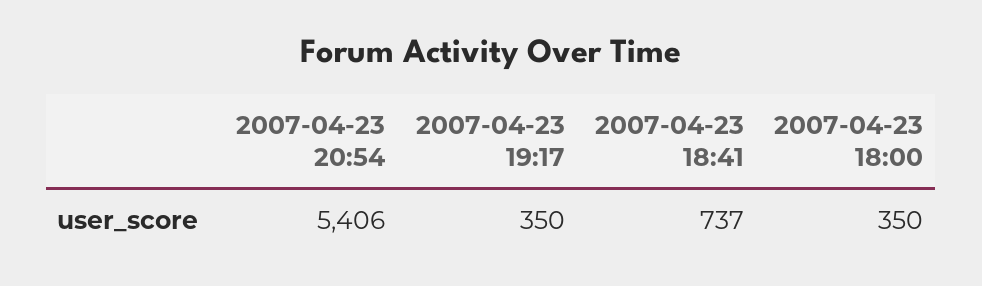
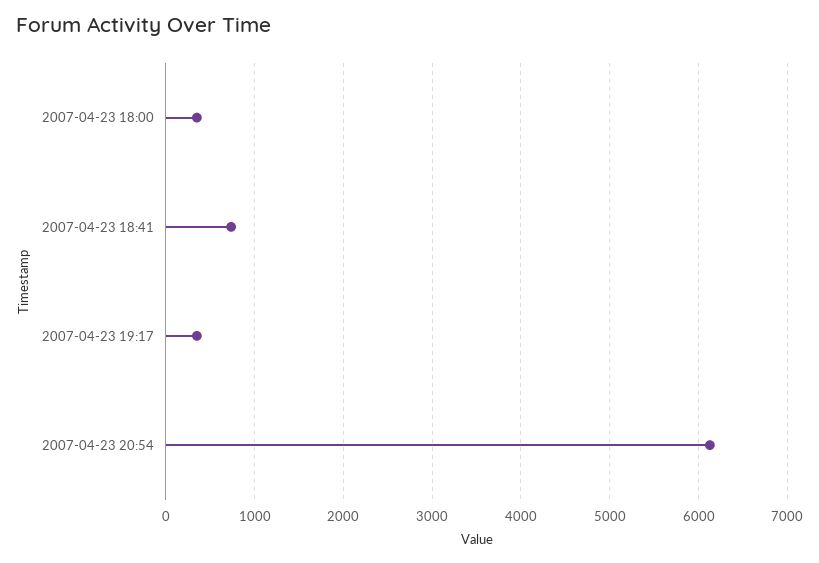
2007-04-23 20:54: 5406 -> 6100

